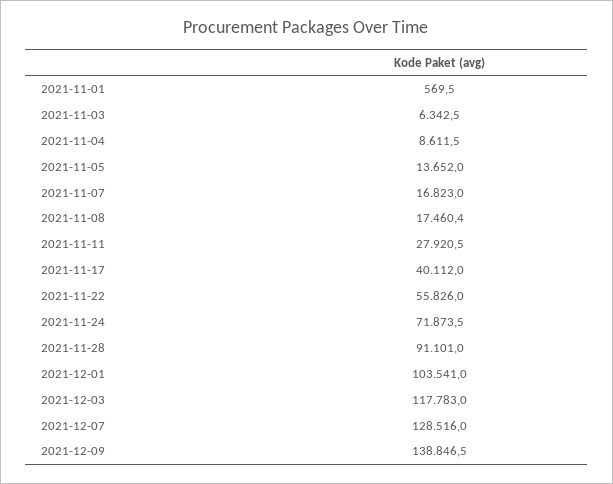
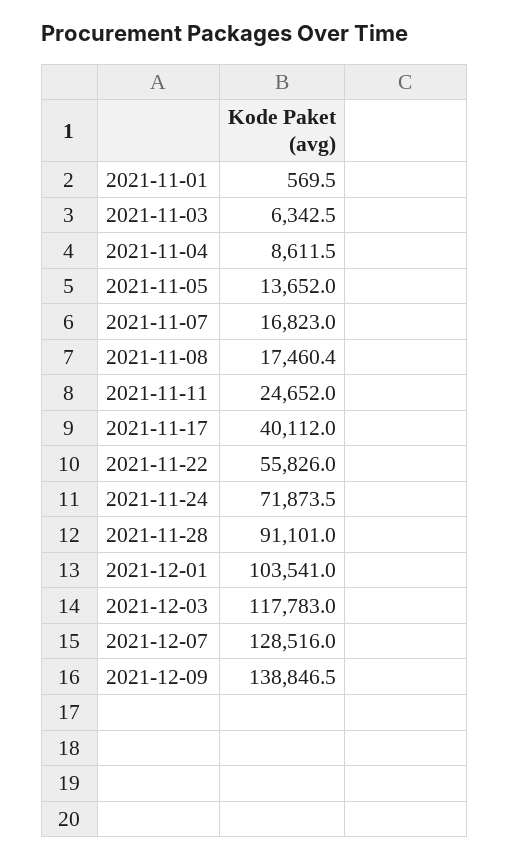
2021-11-11: 27920.5 -> 24652

